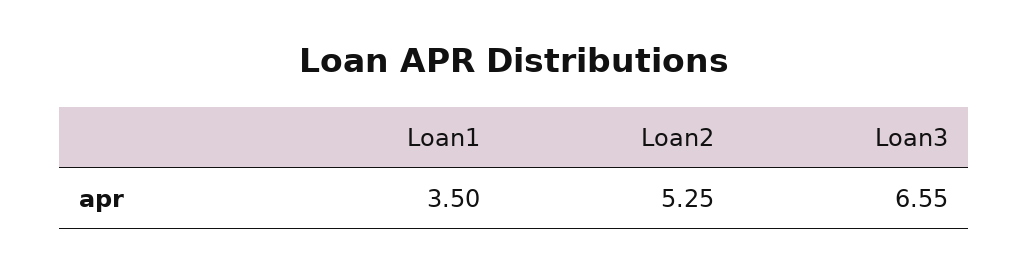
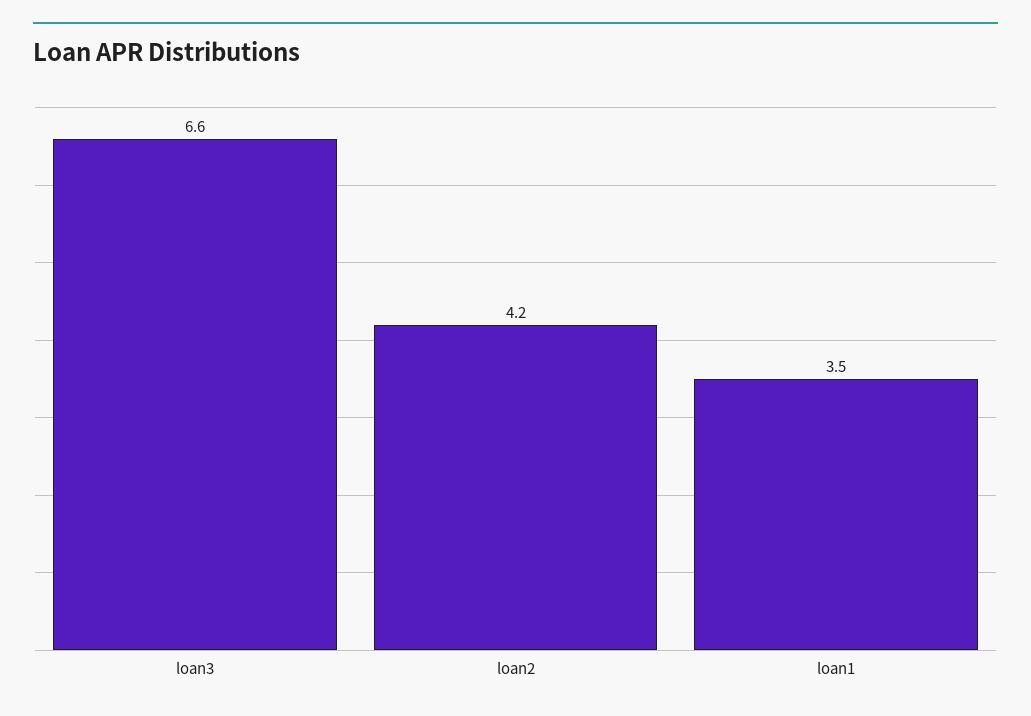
Loan2: 5.25 -> 4.2

